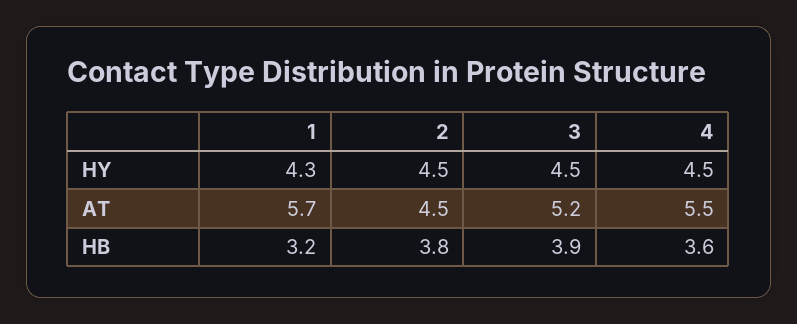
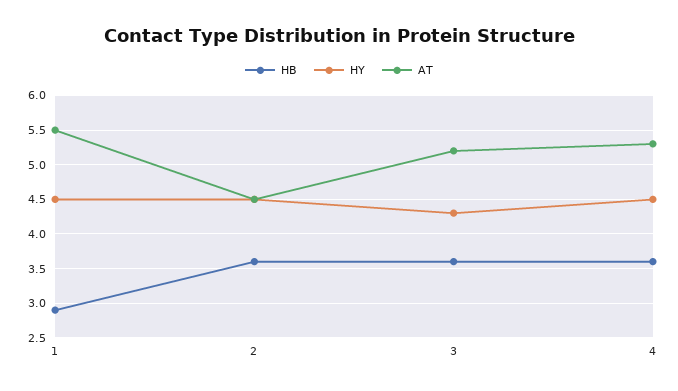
HY, 1: 4.3 -> 4.5
HY, 3: 4.5 -> 4.3
AT, 1: 5.7 -> 5.5
AT, 4: 5.5 -> 5.3
HB, 1: 3.2 -> 2.9
HB, 2: 3.8 -> 3.6
HB, 3: 3.9 -> 3.6

